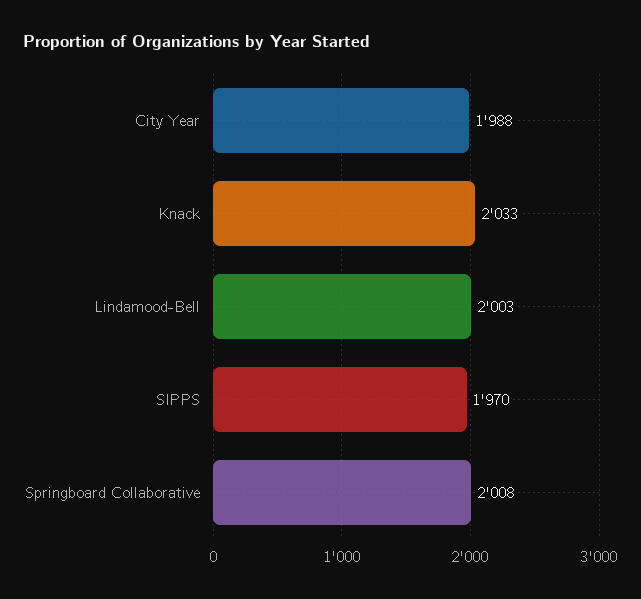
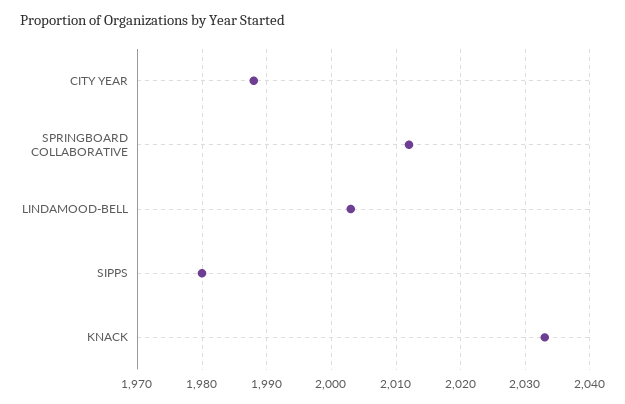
SIPPS: 1970 -> 1980
Springboard Collaborative: 2008 -> 2012

